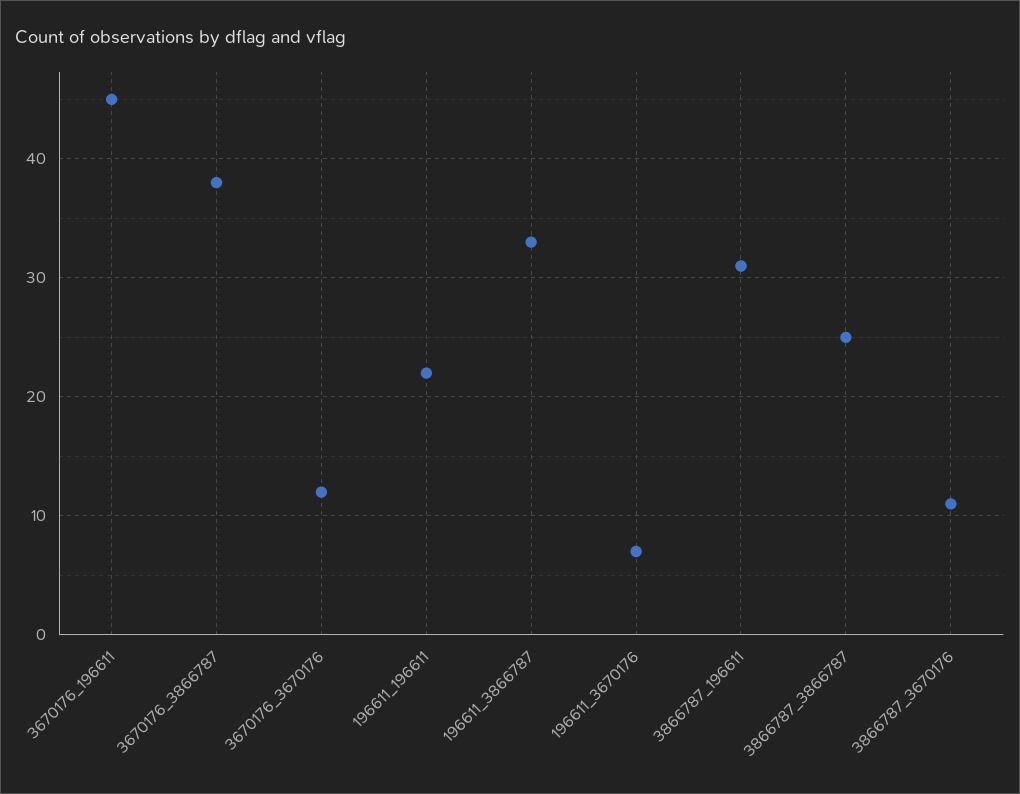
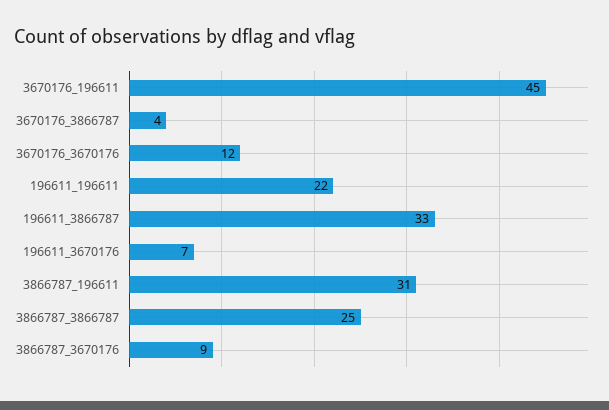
3670176_3866787: 38 -> 4
3866787_3670176: 11 -> 9

